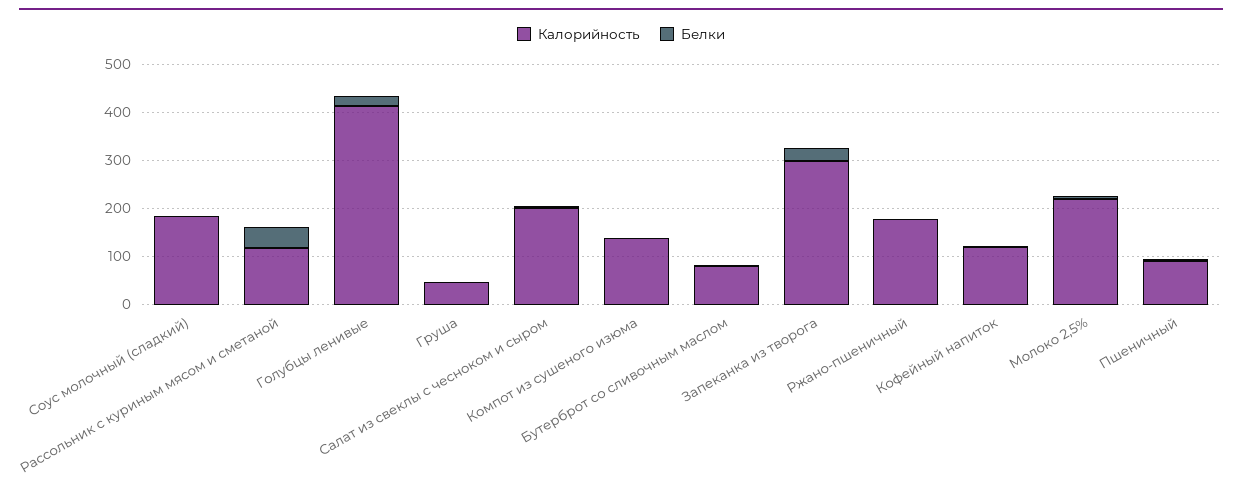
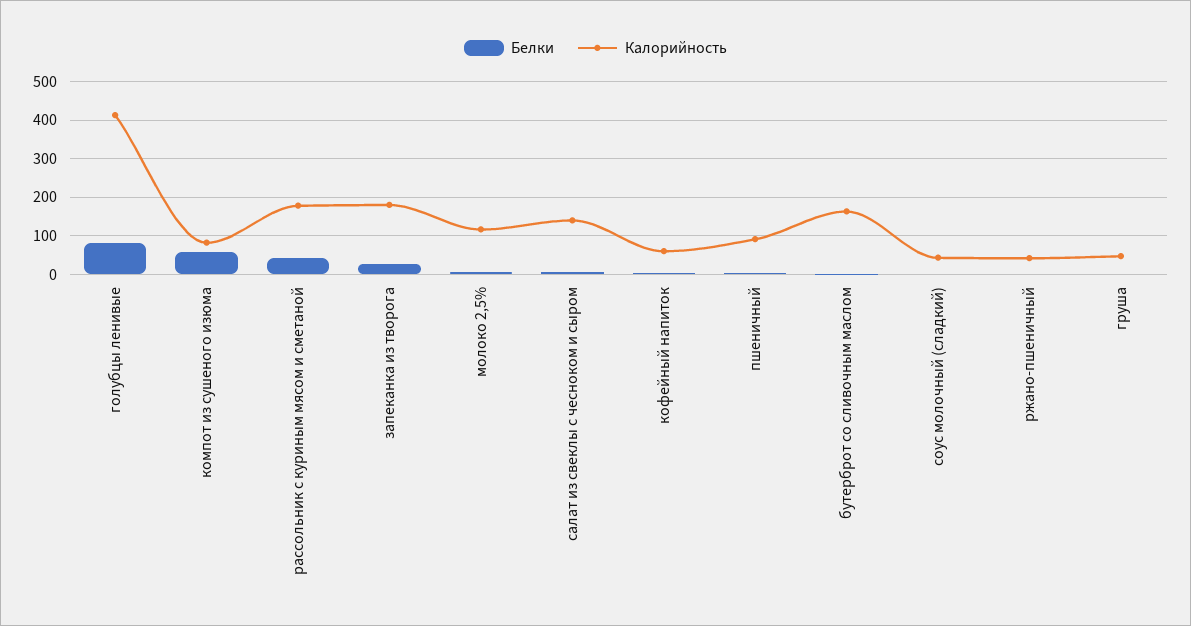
Калорийность, Соус молочный (сладкий): 180 -> 40
Калорийность, Рассольник с куриным мясом и сметаной: 120 -> 180
Белки, Голубцы ленивые: 20 -> 80
Калорийность, Салат из свеклы с чесноком и сыром: 200 -> 140
Калорийность, Компот из сушеного изюма: 140 -> 80
Белки, Компот из сушеного изюма: 0 -> 60
Калорийность, Бутерброт со сливочным маслом: 80 -> 160
Калорийность, Запеканка из творога: 300 -> 180
Калорийность, Ржано-пшеничный: 180 -> 40
Калорийность, Кофейный напиток: 120 -> 60
Калорийность, Молоко 2,5%: 220 -> 120

